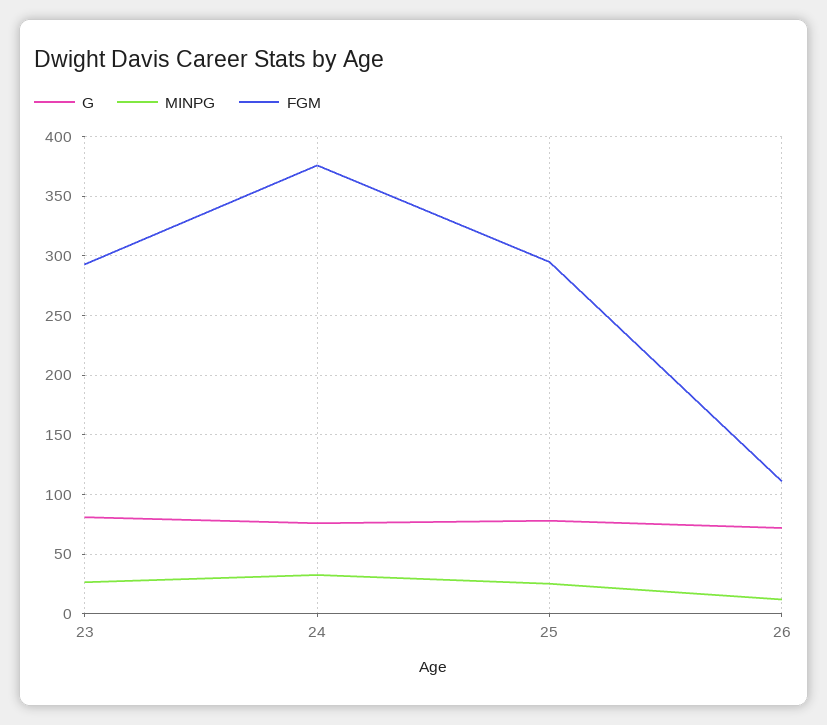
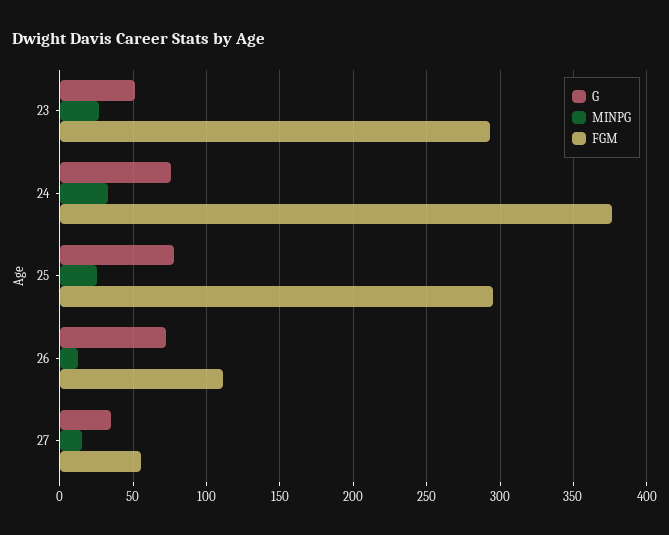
G, 23: 80 -> 50
G, 27: none -> 35
MINPG, 27: none -> 15
FGM, 27: none -> 55

